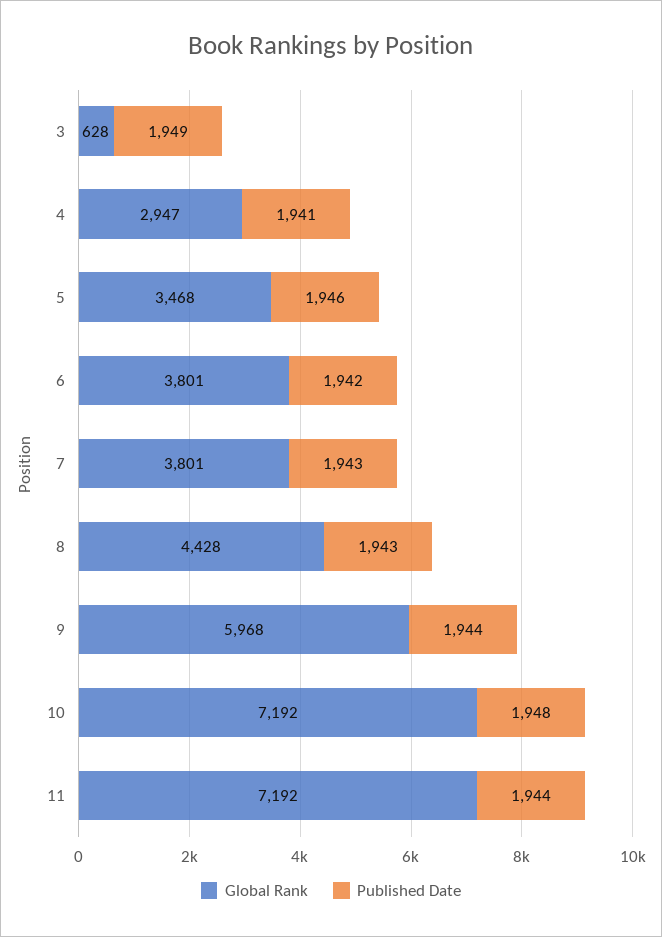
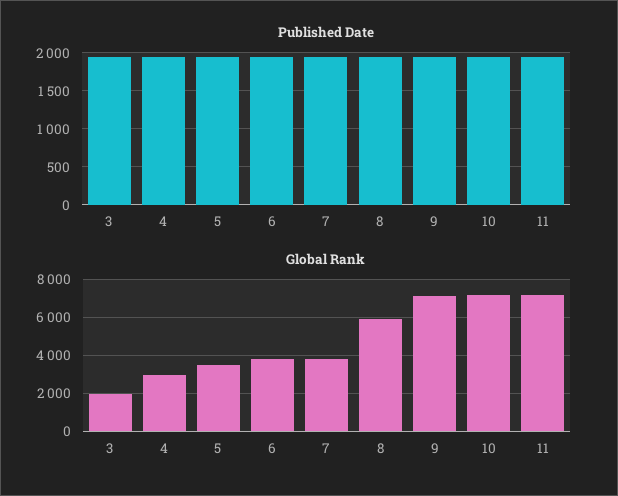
Global Rank, 3: 628 -> 2000
Global Rank, 8: 4428 -> 6000
Global Rank, 9: 5968 -> 7000

